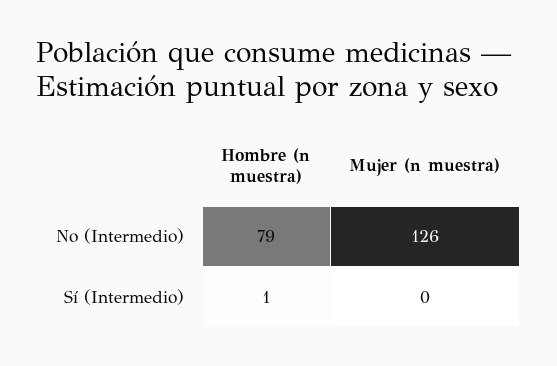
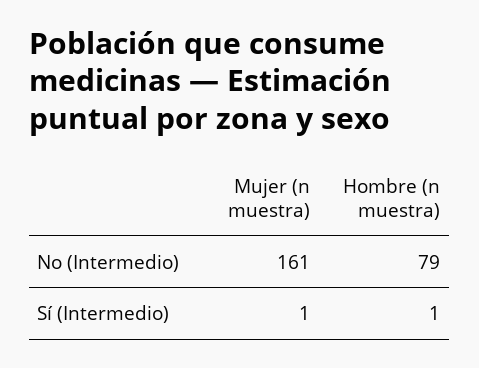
Mujer (n muestra), No (Intermedio): 126 -> 161
Mujer (n muestra), Sí (Intermedio): 0 -> 1

